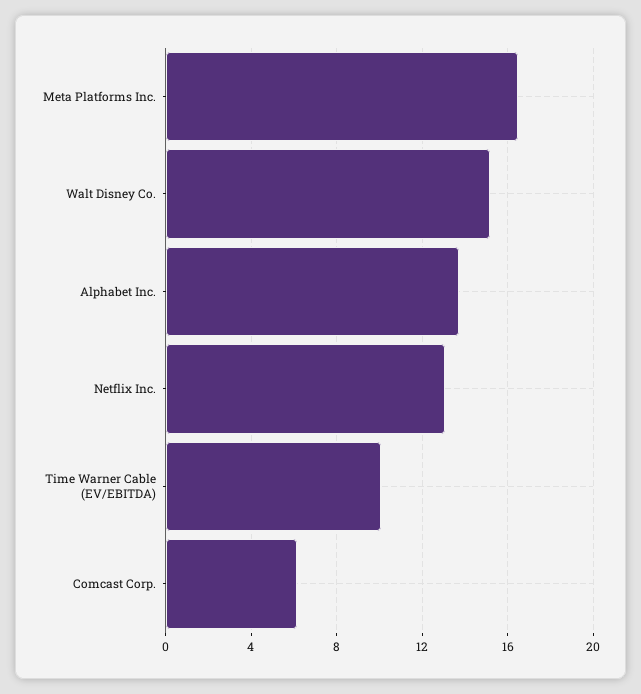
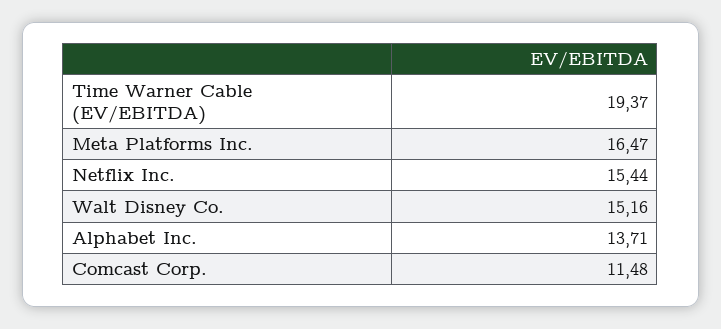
Netflix Inc.: 13 -> 15.44
Time Warner Cable (EV/EBITDA): 10 -> 19.37
Comcast Corp.: 6 -> 11.48

